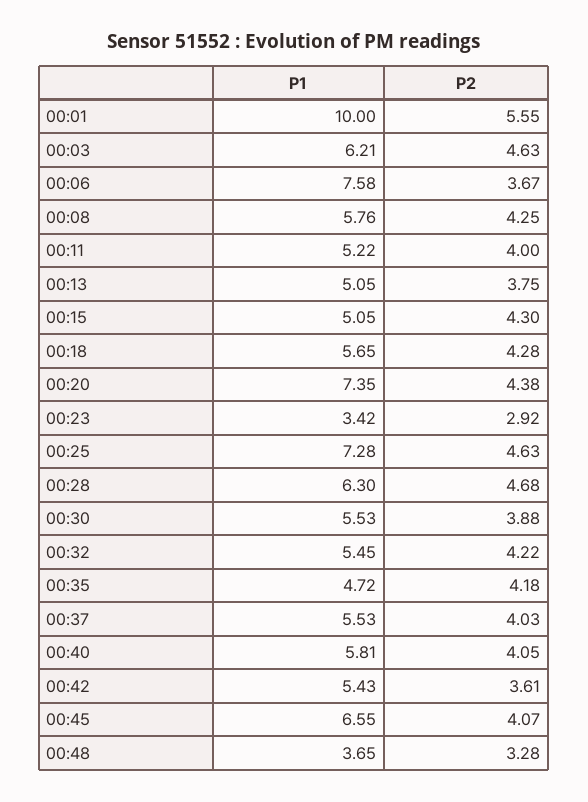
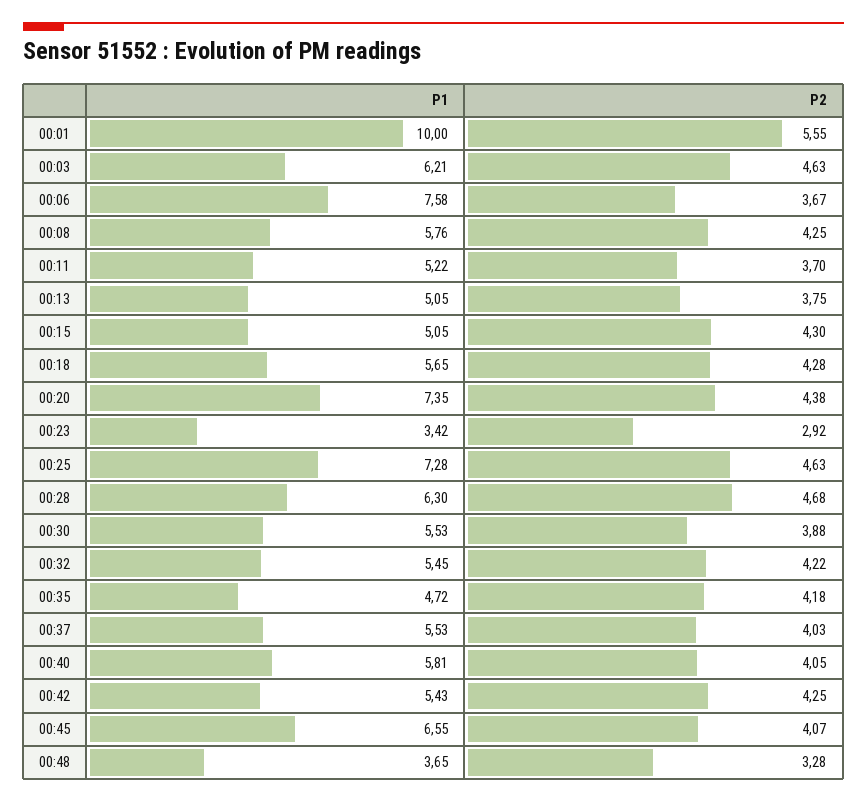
P2, 00:11: 4 -> 3.7
P2, 00:42: 3.61 -> 4.25

